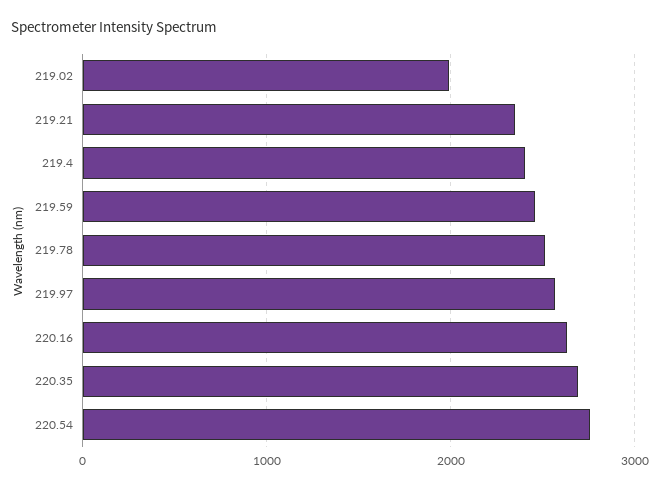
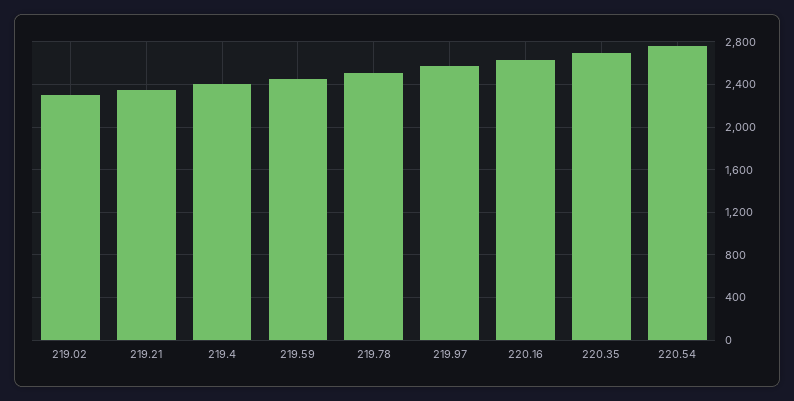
219.02: 2000 -> 2300

